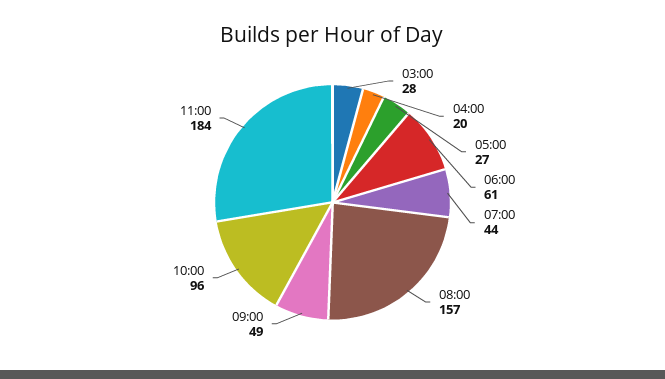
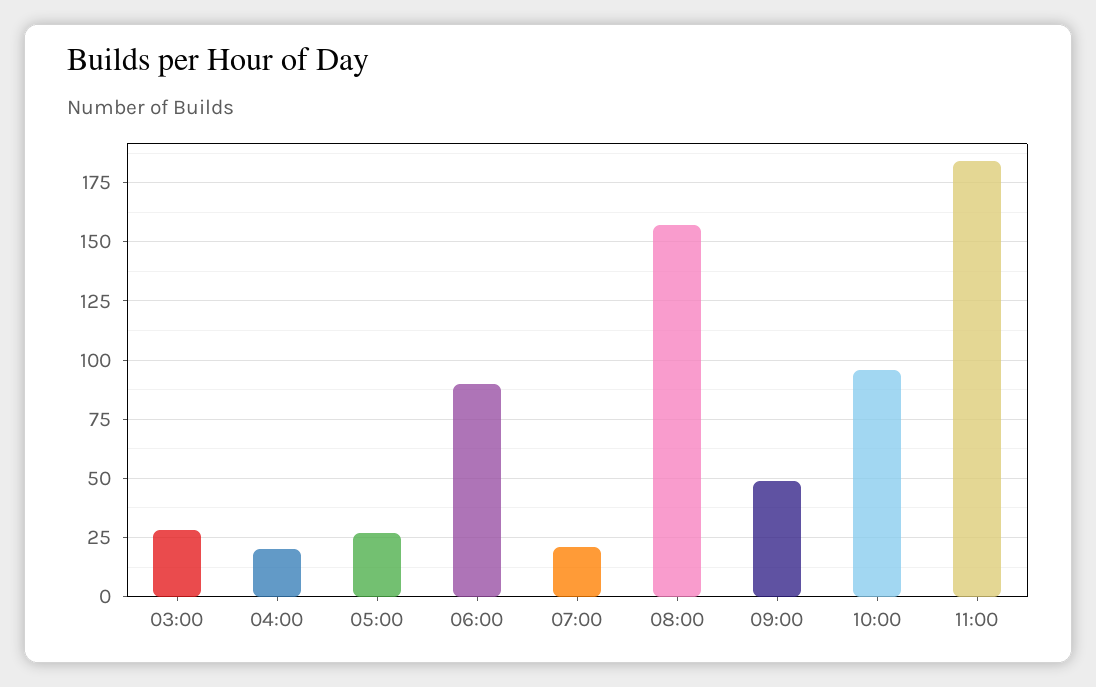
06:00: 61 -> 90
07:00: 44 -> 20

